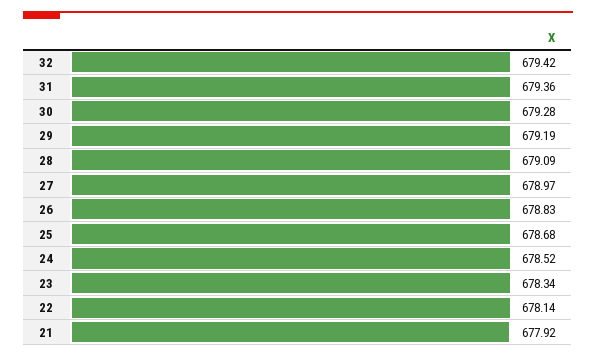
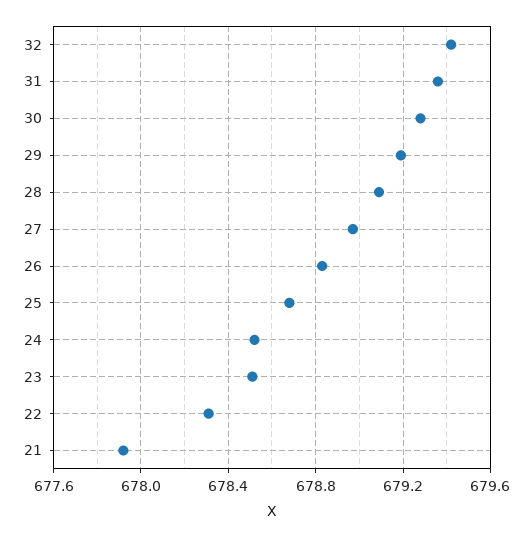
23: 678.34 -> 678.5
22: 678.14 -> 678.3

